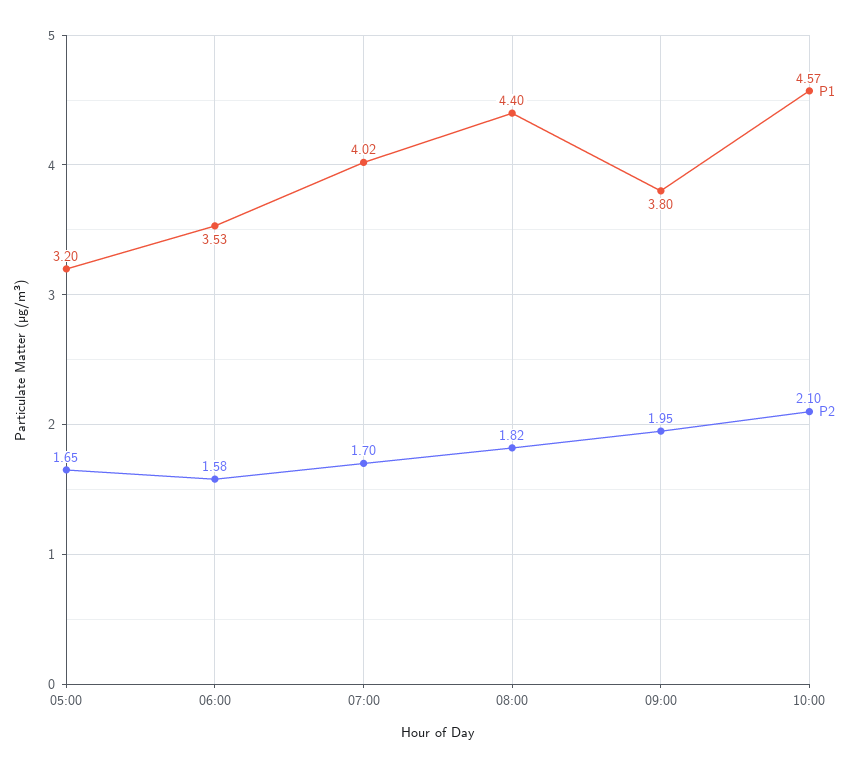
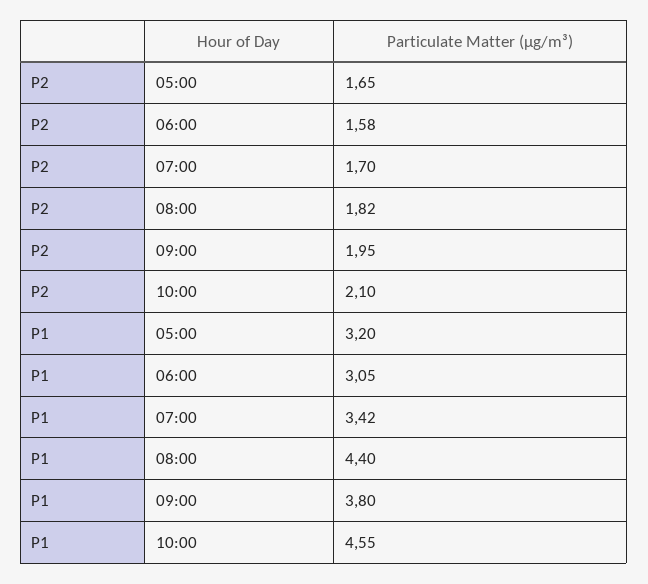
P1, 06:00: 3.53 -> 3.05
P1, 07:00: 4.02 -> 3.42
P1, 10:00: 4.57 -> 4.55

